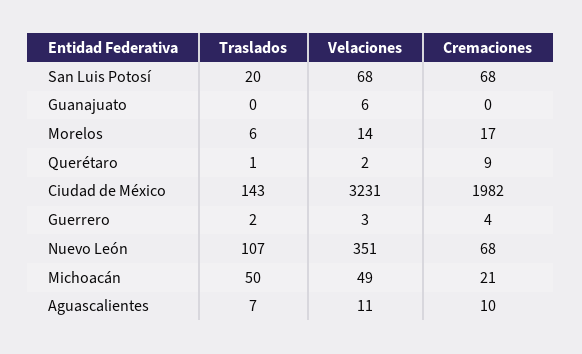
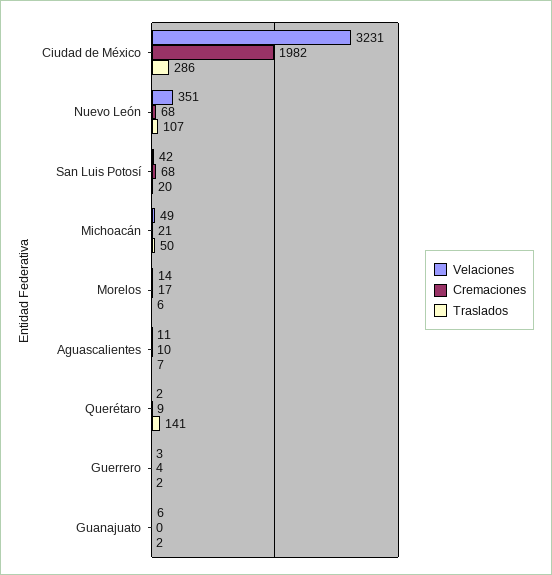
Velaciones, San Luis Potosí: 68 -> 42
Traslados, Guanajuato: 0 -> 2
Traslados, Querétaro: 1 -> 141
Traslados, Ciudad de México: 143 -> 286

